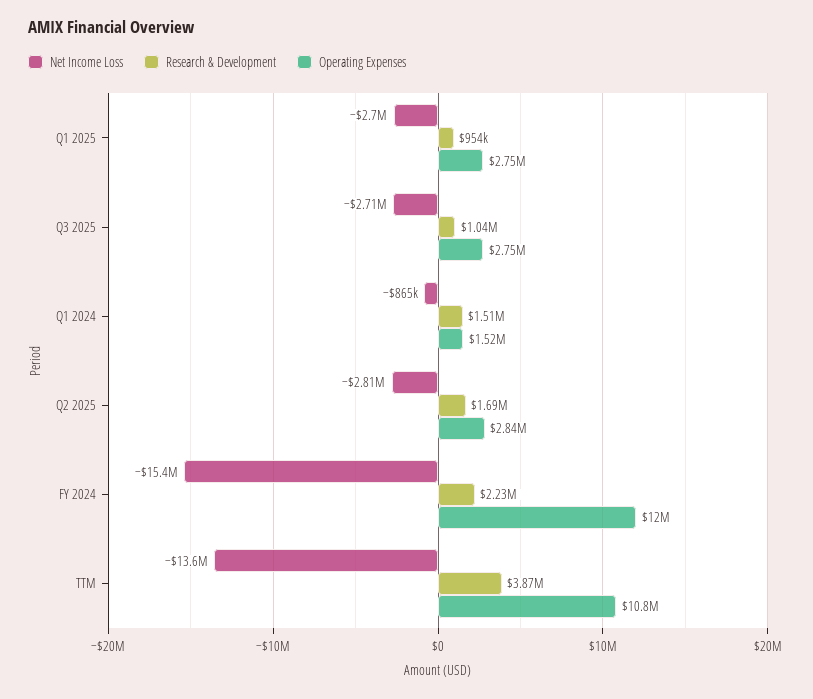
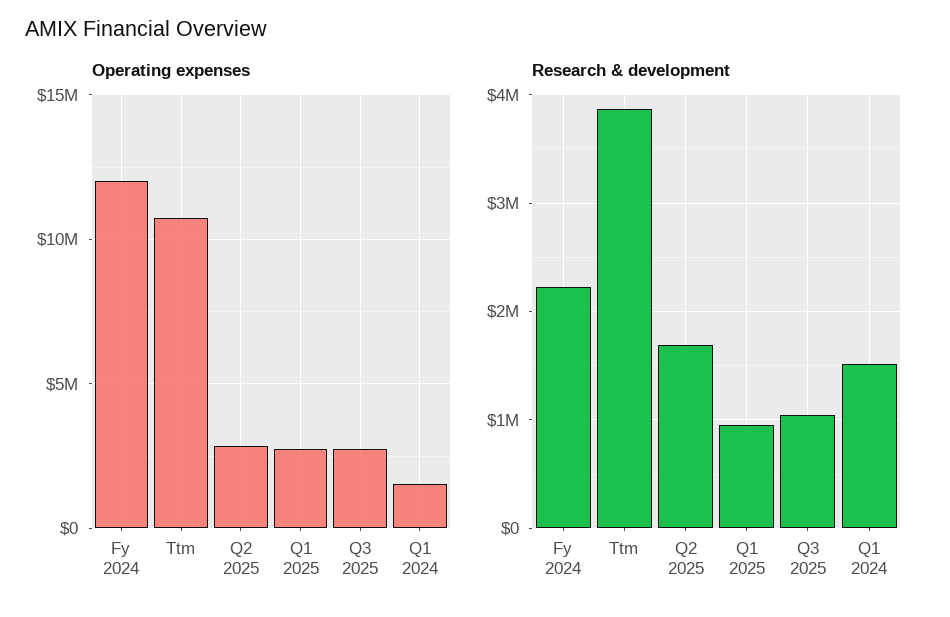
Net Income Loss, Q1 2025: -2700000 -> none
Net Income Loss, Q3 2025: -2710000 -> none
Net Income Loss, Q1 2024: -865000 -> none
Net Income Loss, Q2 2025: -2810000 -> none
Net Income Loss, FY 2024: -15400000 -> none
Net Income Loss, TTM: -13600000 -> none

